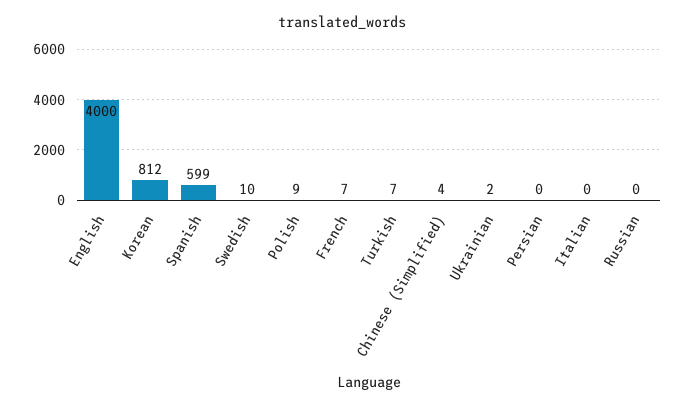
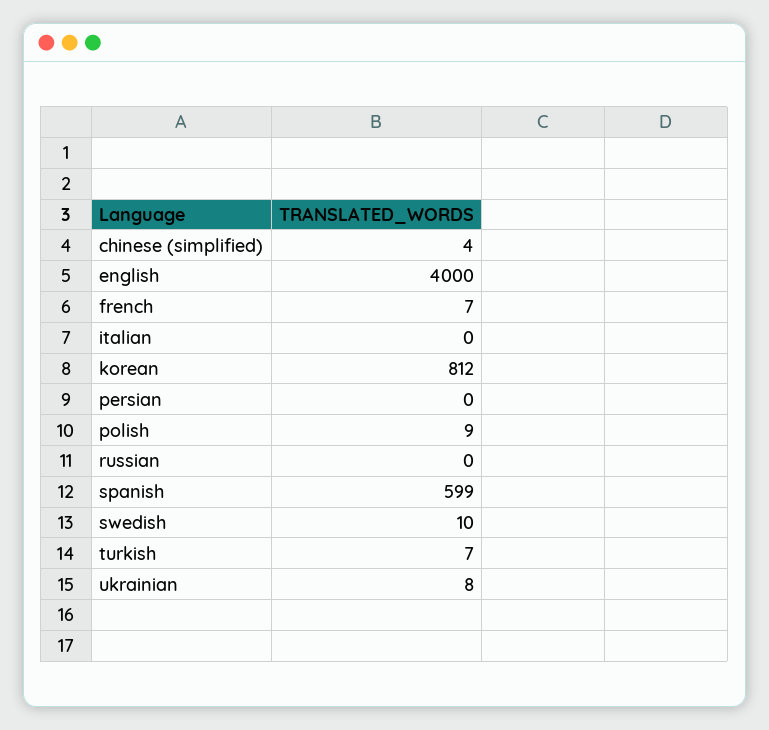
Ukrainian: 2 -> 8

